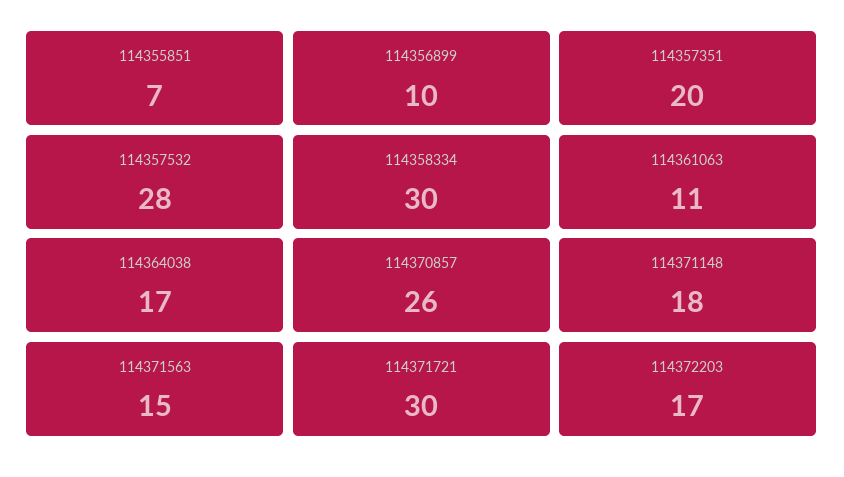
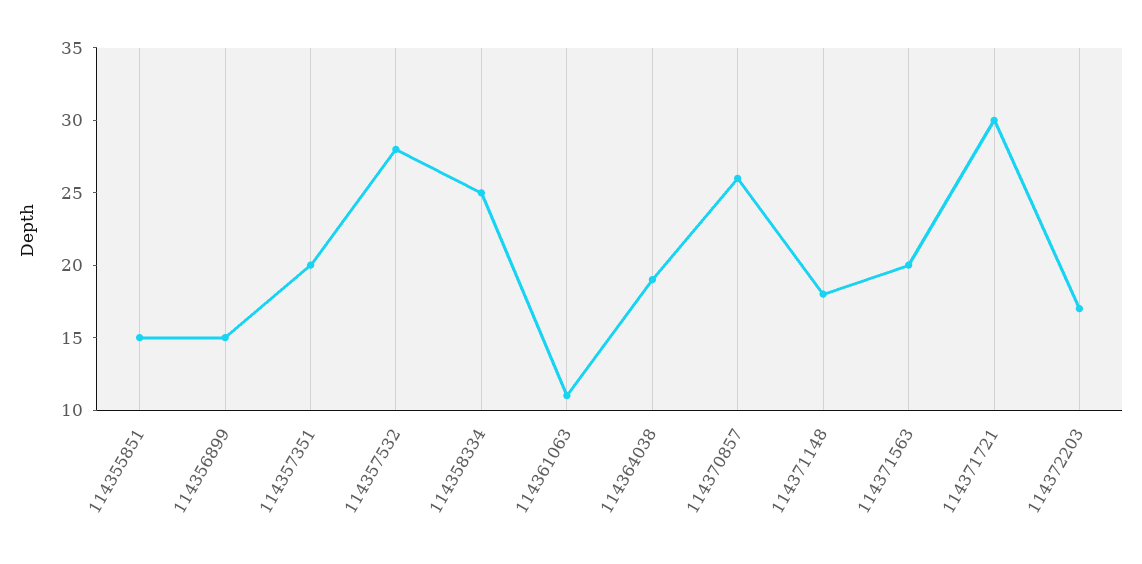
114355851: 7 -> 15
114356899: 10 -> 15
114358334: 30 -> 25
114364038: 17 -> 19
114371563: 15 -> 20

